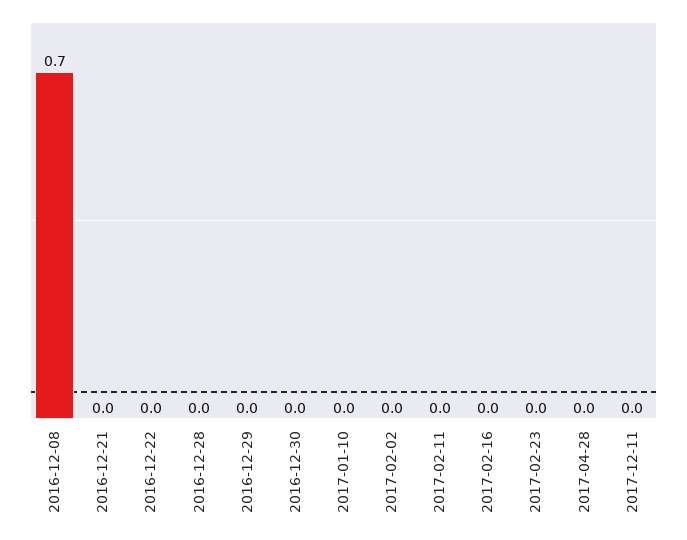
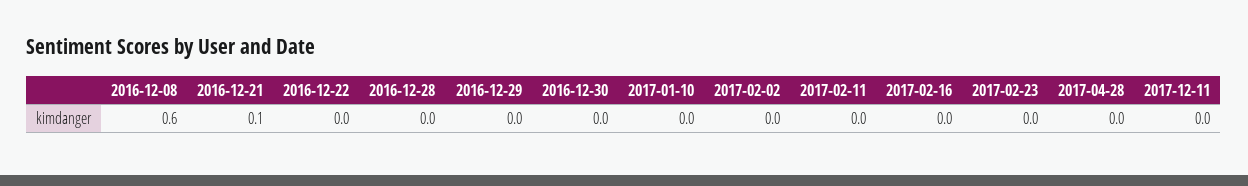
2016-12-08: 0.7 -> 0.6
2016-12-21: 0 -> 0.1

